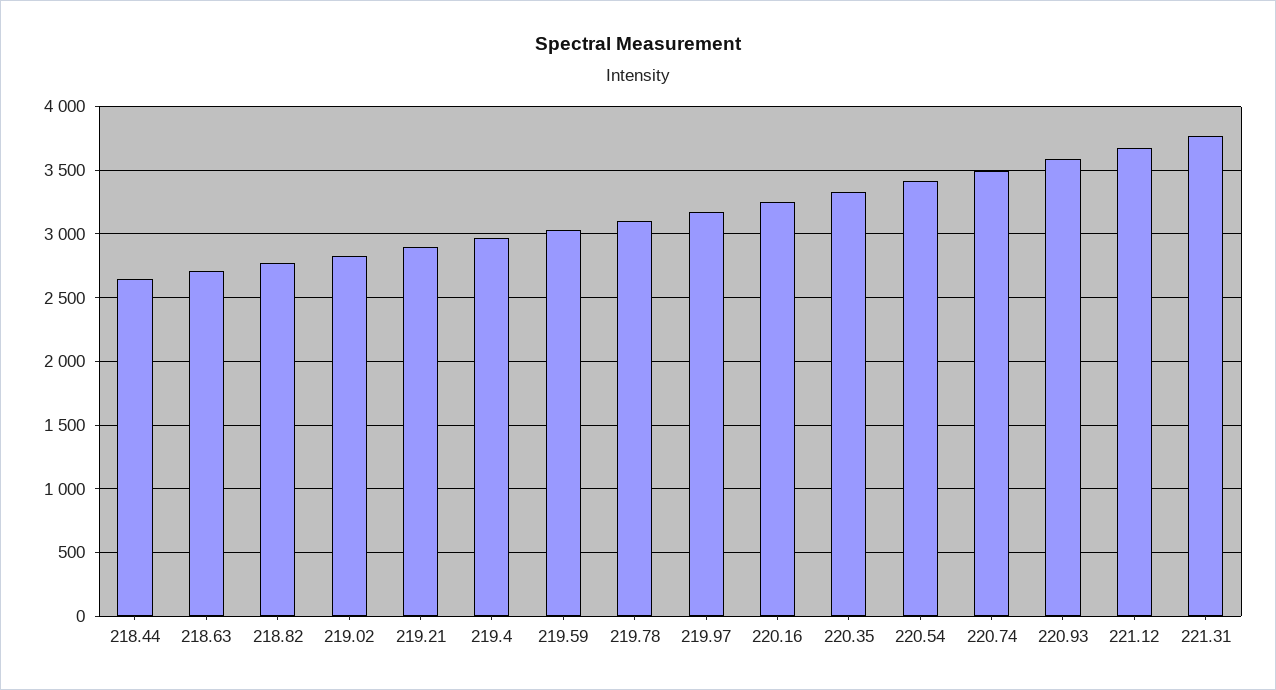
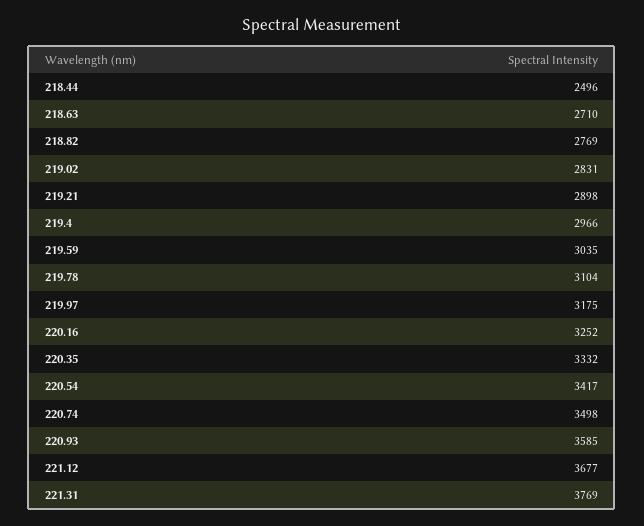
218.44: 2650 -> 2496

